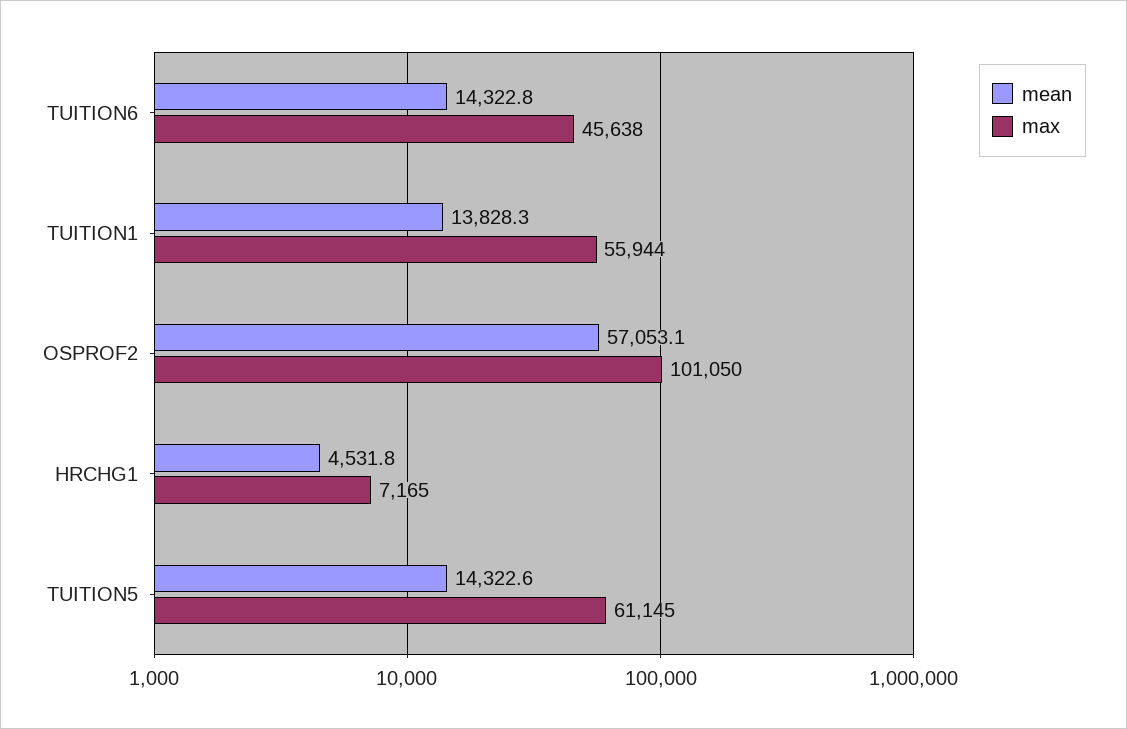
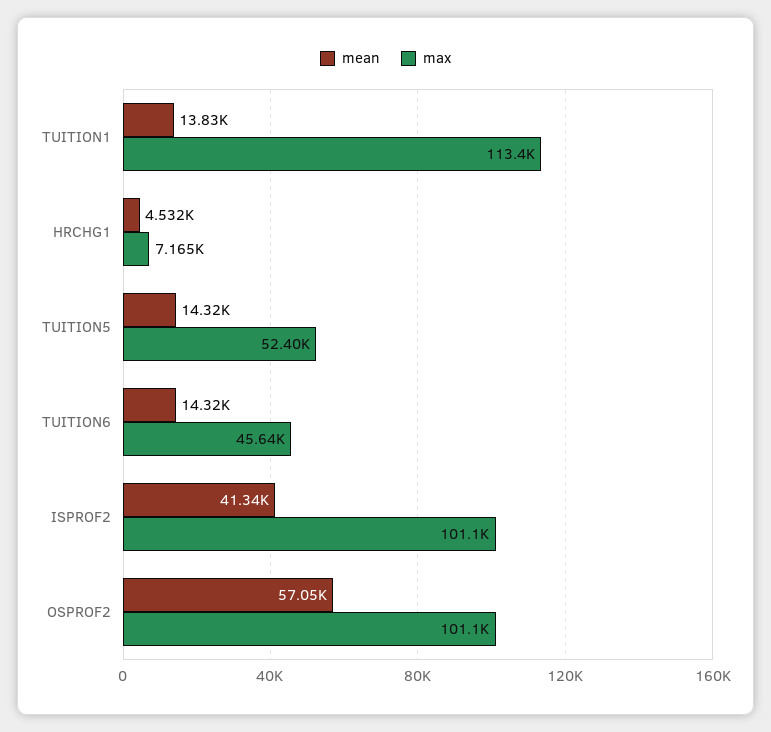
max, TUITION1: 55944 -> 113400
max, TUITION5: 61145 -> 52400
mean, ISPROF2: none -> 41340
max, ISPROF2: none -> 101100

